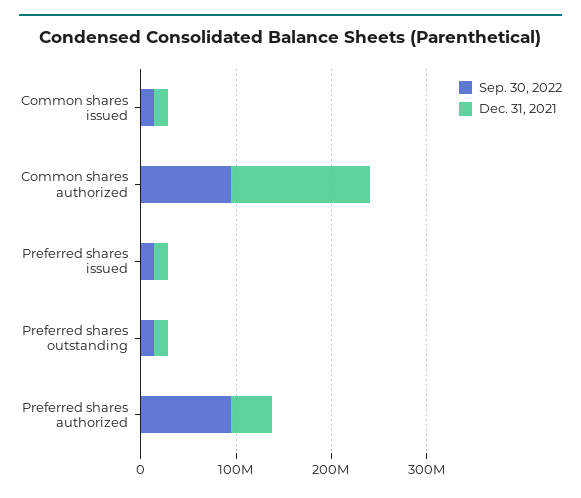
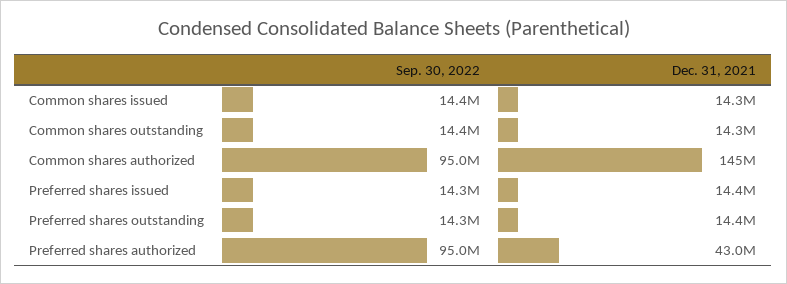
Sep. 30, 2022, Common shares outstanding: none -> 14400000
Dec. 31, 2021, Common shares outstanding: none -> 14300000

